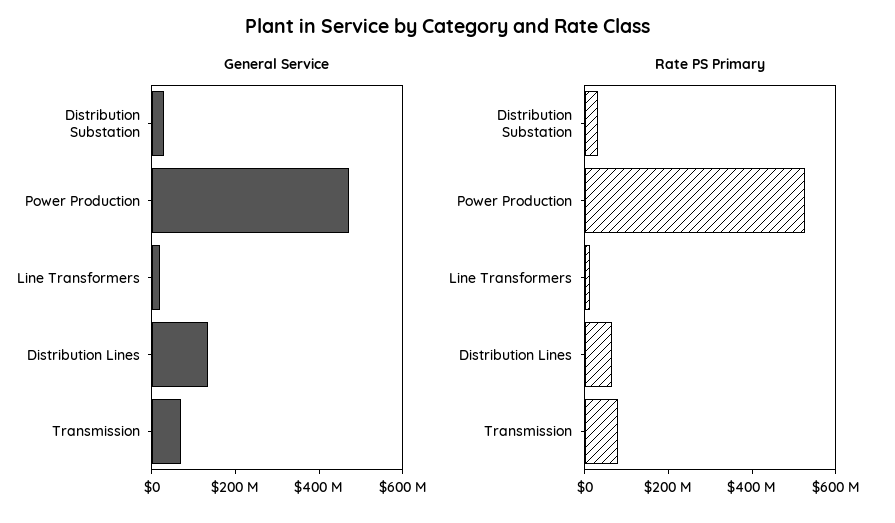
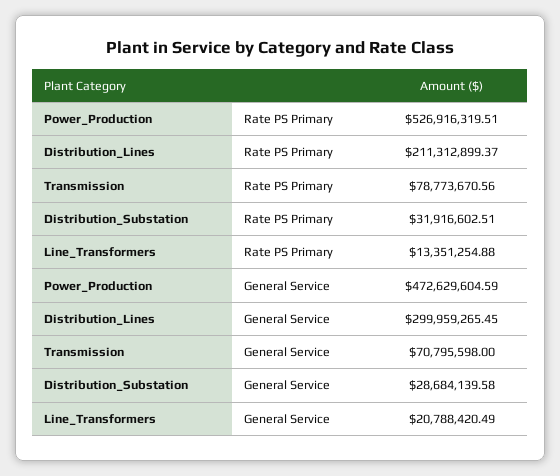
General Service, Distribution Lines: 150000000 -> 299959265.45
Rate PS Primary, Distribution Lines: 50000000 -> 211312899.37

